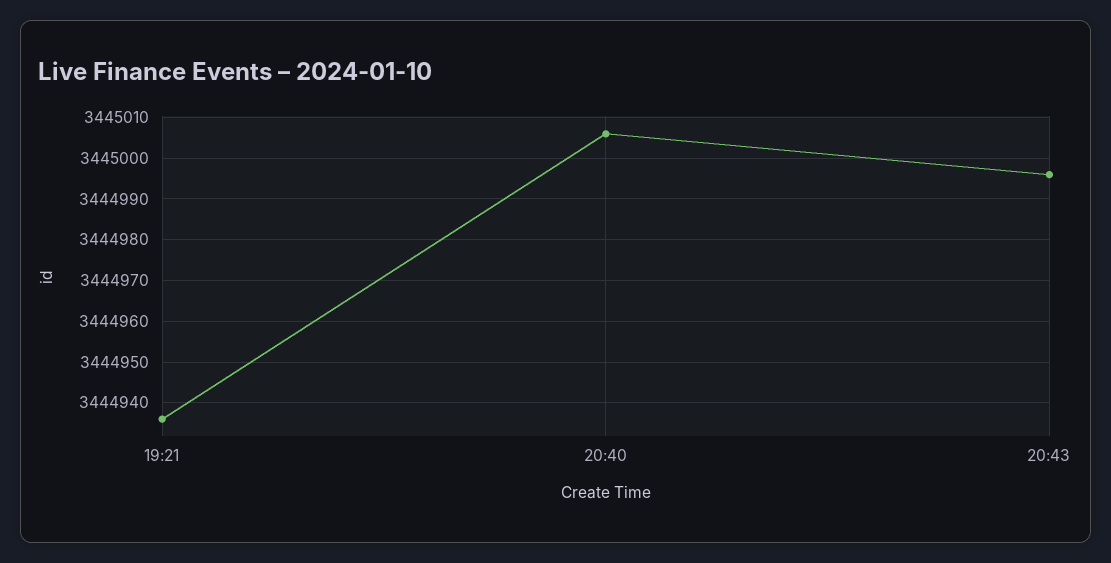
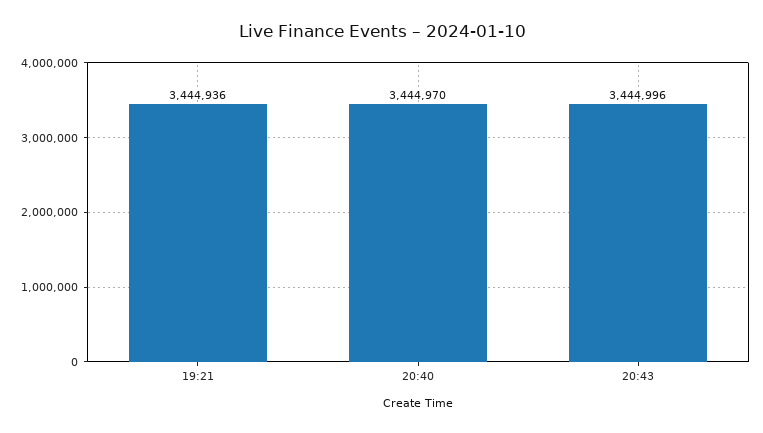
20:40: 3445005 -> 3444970

